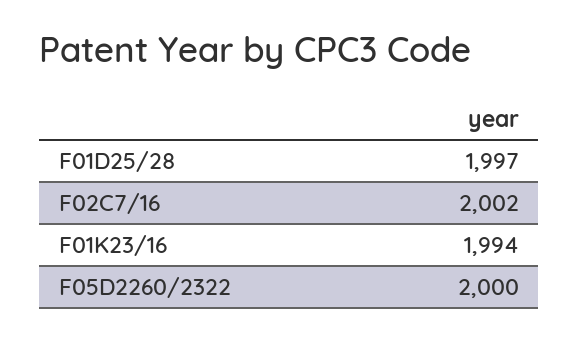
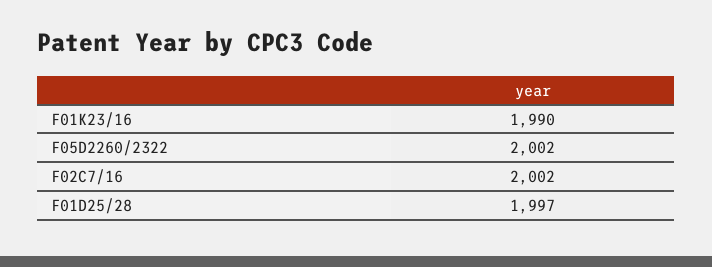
F01K23/16: 1994 -> 1990
F05D2260/2322: 2000 -> 2002

